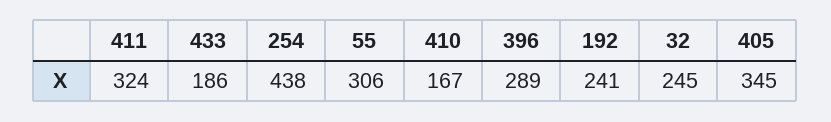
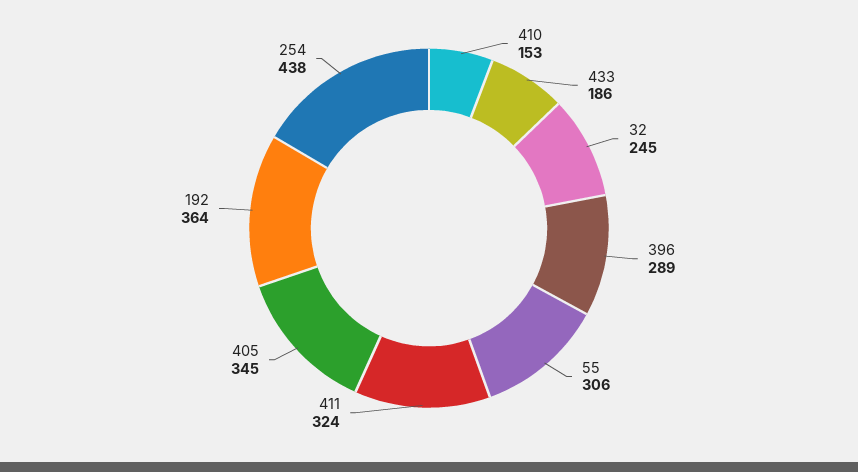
410: 167 -> 153
192: 241 -> 364

